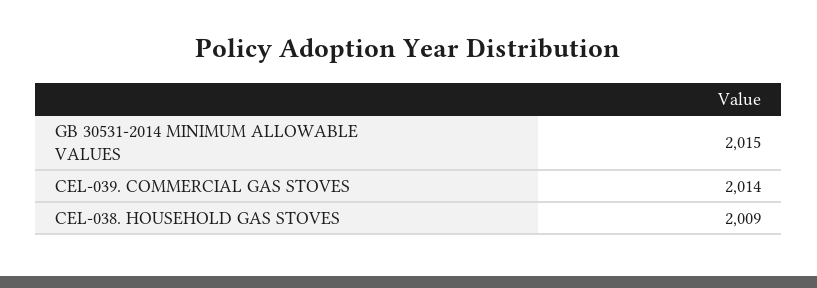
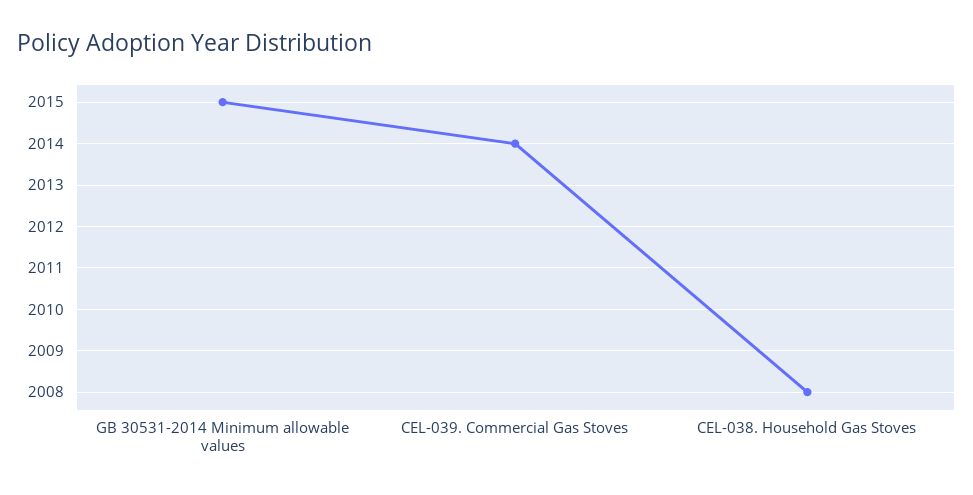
CEL-038. HOUSEHOLD GAS STOVES: 2009 -> 2008

